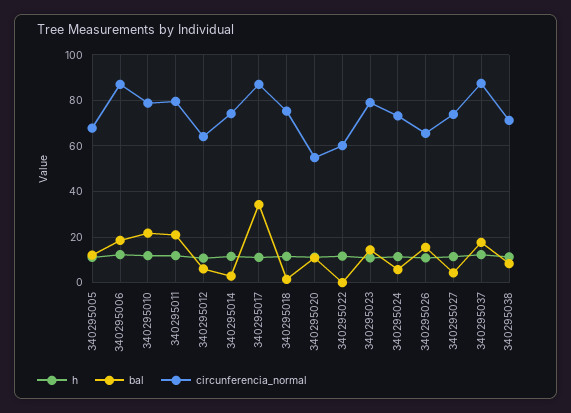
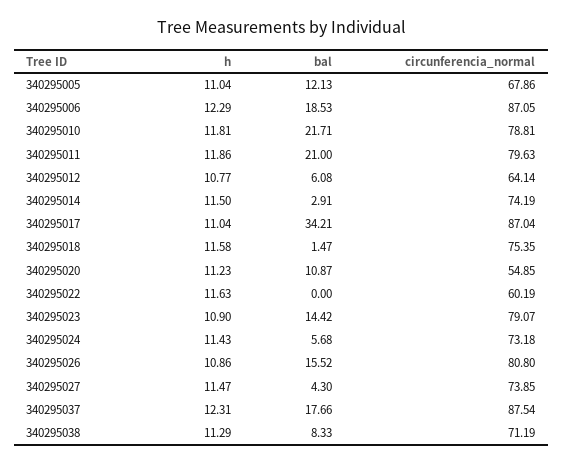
circunferencia_normal, 340295026: 65 -> 80.8

